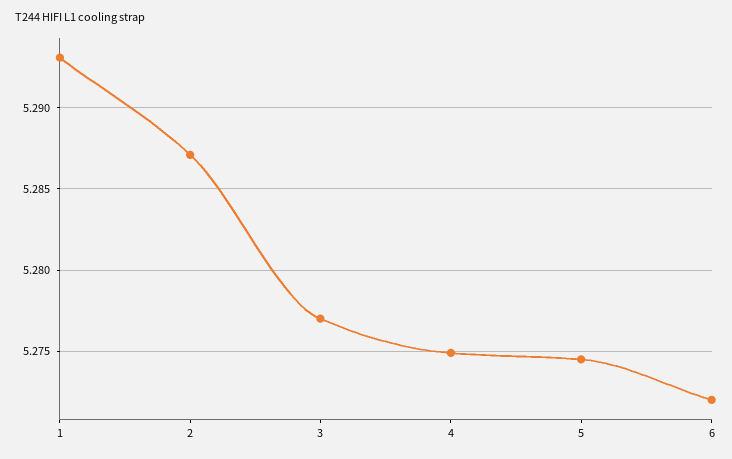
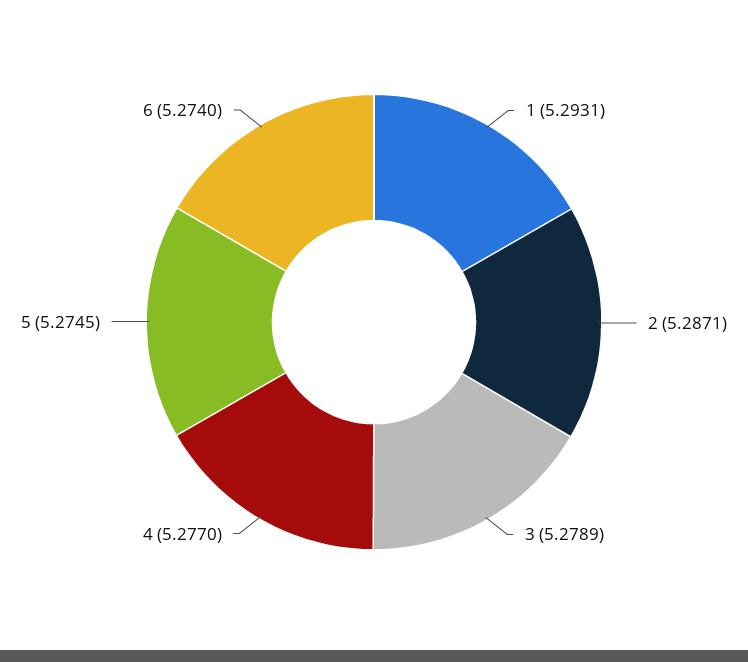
3: 5.277 -> 5.2789
4: 5.275 -> 5.277
6: 5.272 -> 5.274

